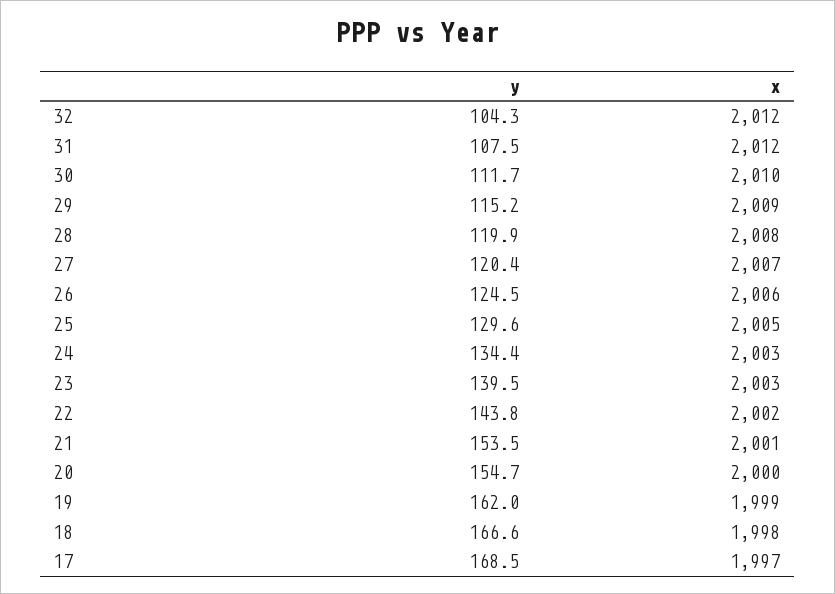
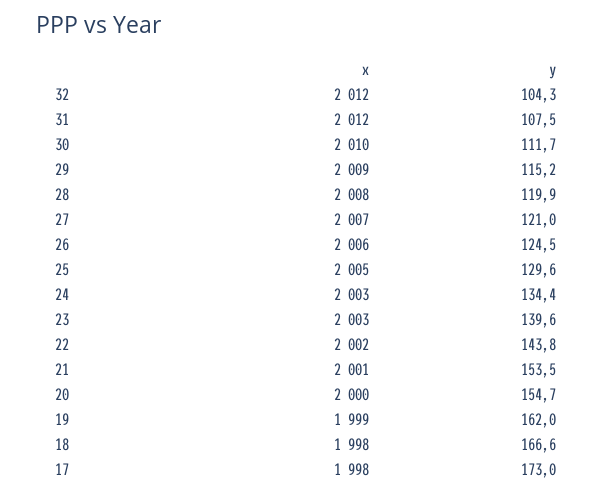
y, 27: 120.4 -> 121
y, 23: 139.5 -> 139.6
y, 17: 168.5 -> 173
x, 17: 1997 -> 1998

